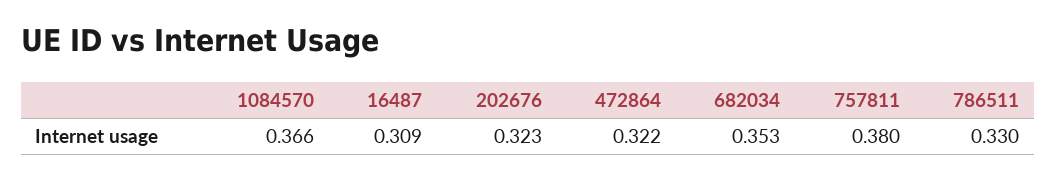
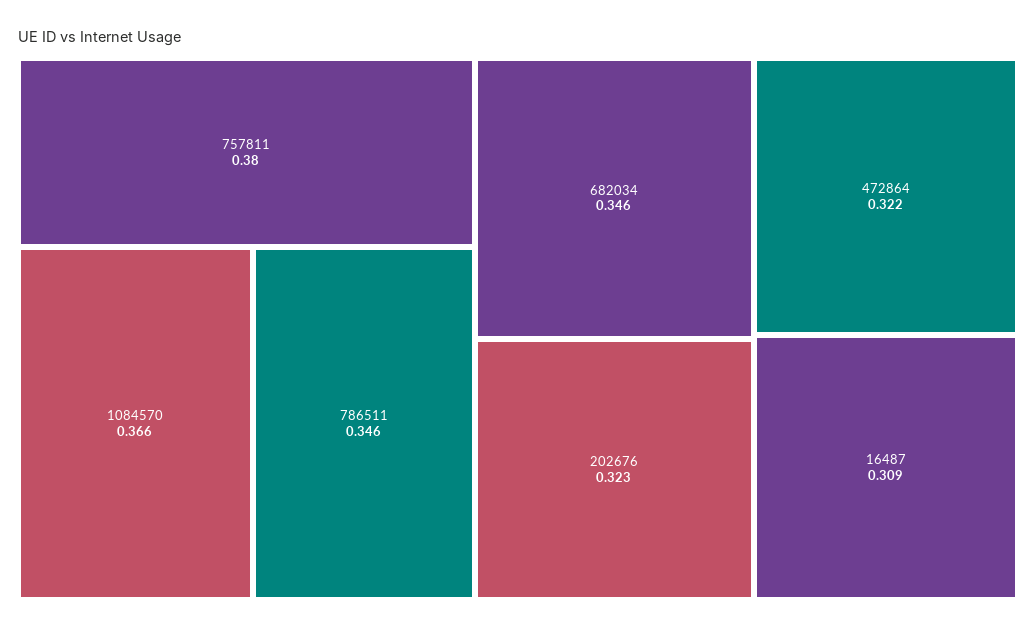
682034: 0.353 -> 0.346
786511: 0.33 -> 0.346

